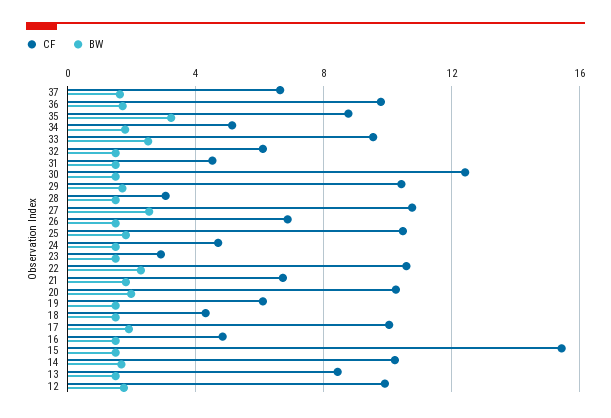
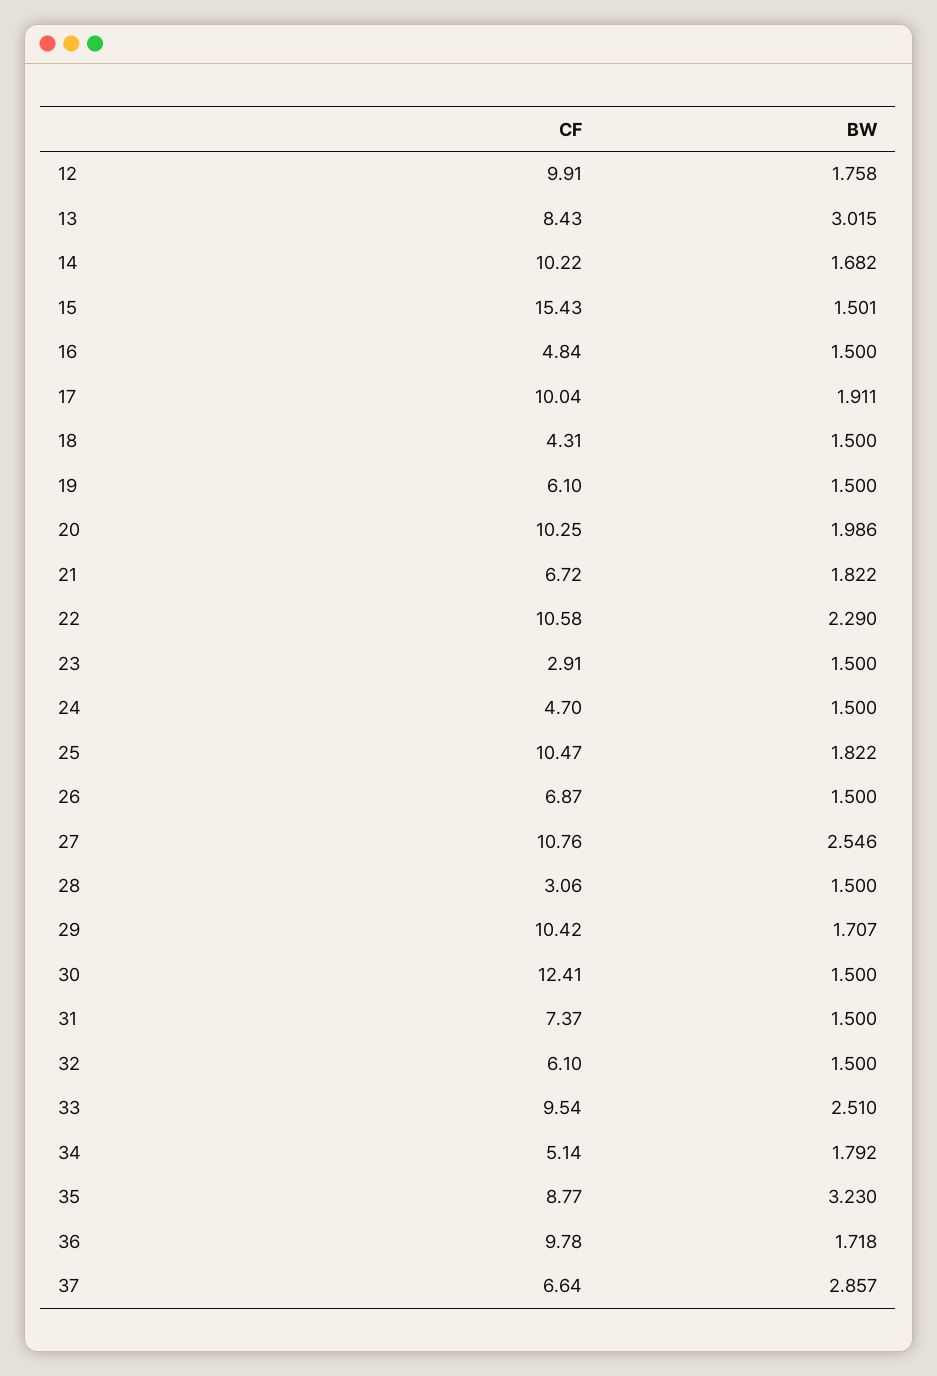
BW, 37: 1.5 -> 2.857
CF, 31: 4.5 -> 7.37
BW, 13: 1.5 -> 3.015

